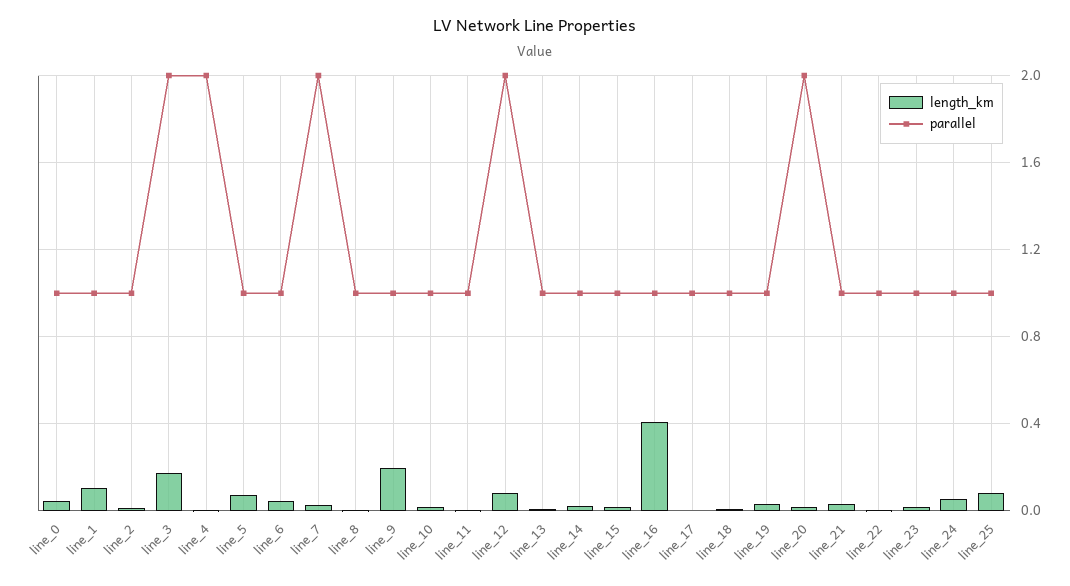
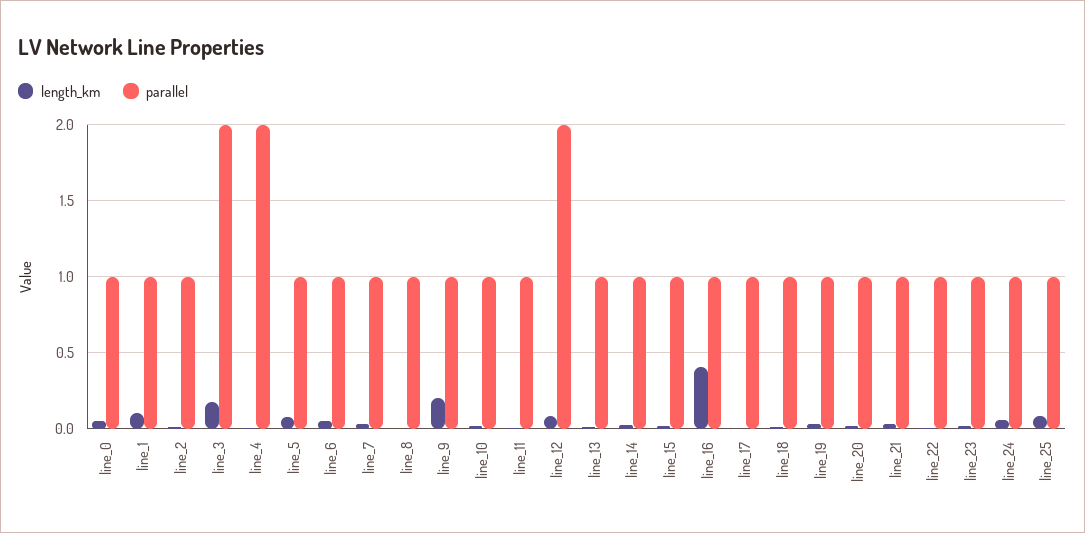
parallel, line_7: 2 -> 1
parallel, line_20: 2 -> 1

